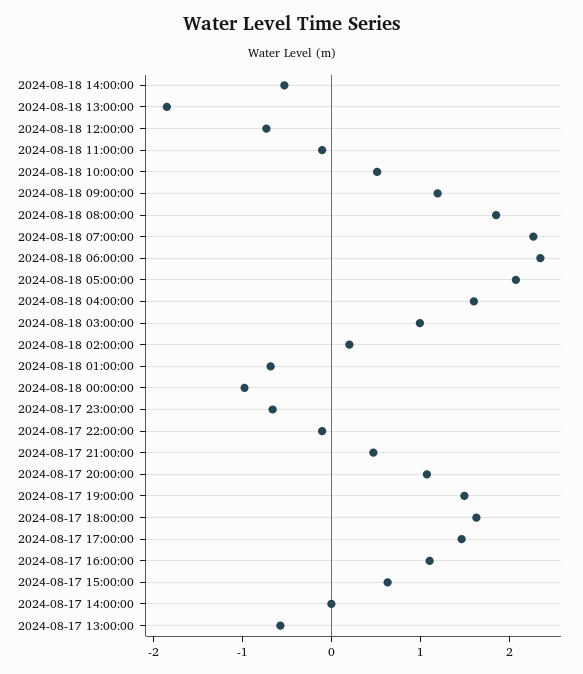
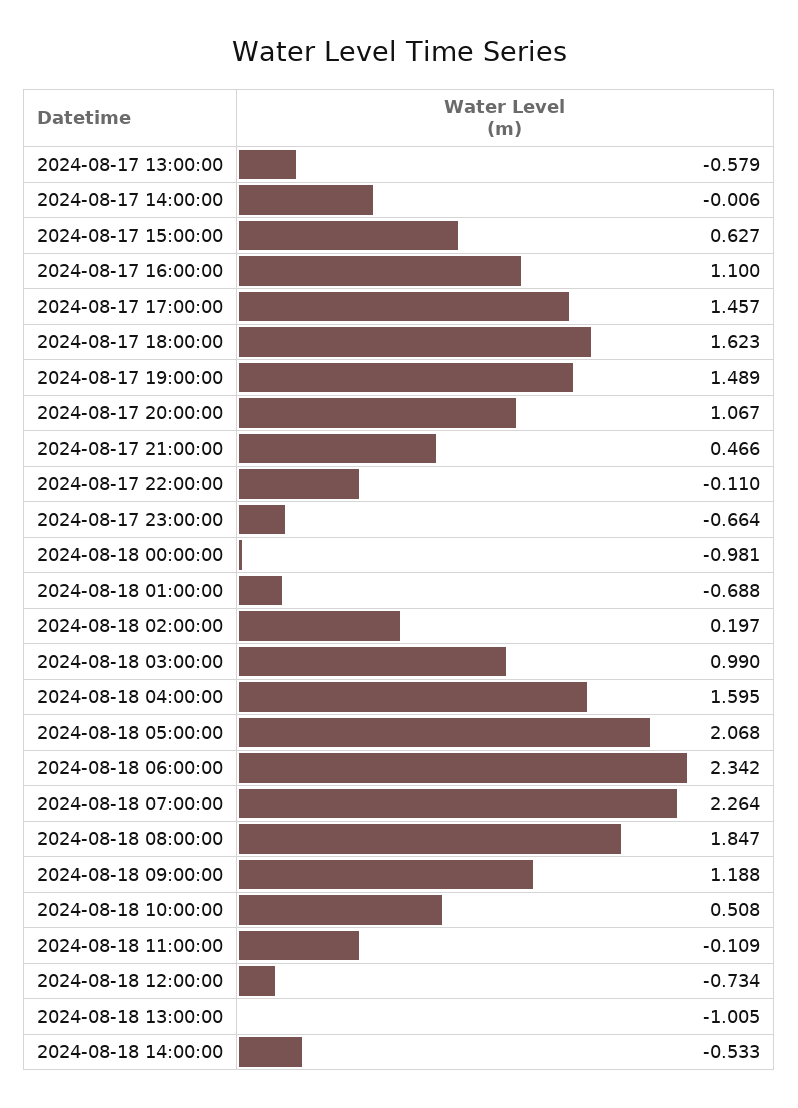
2024-08-18 13:00:00: -1.8 -> -1.005

